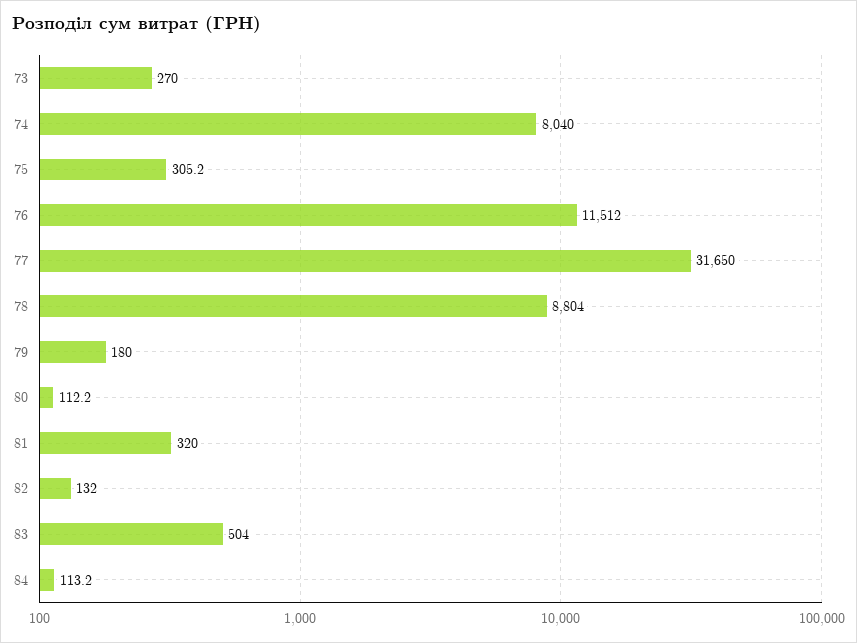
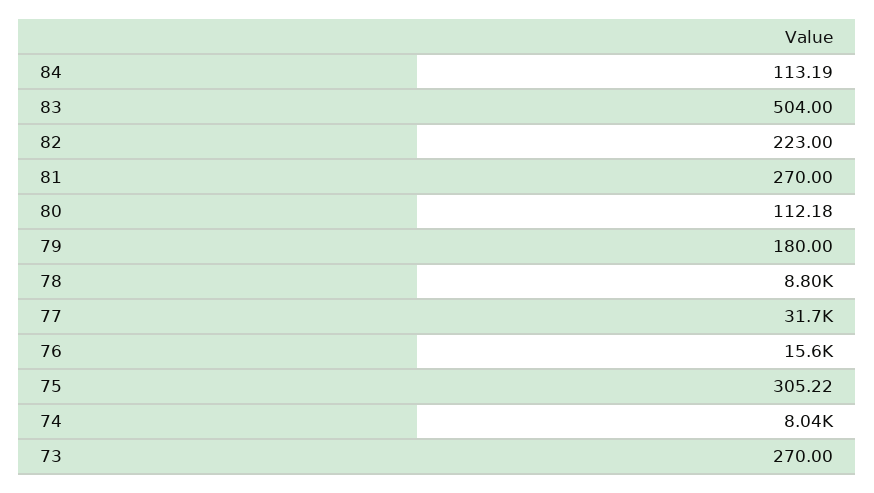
76: 11512 -> 15600
81: 320 -> 270
82: 132 -> 223

